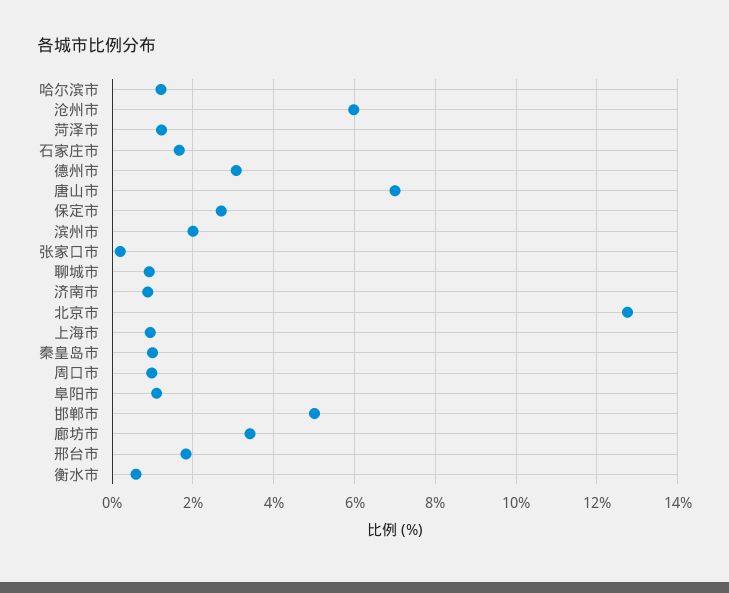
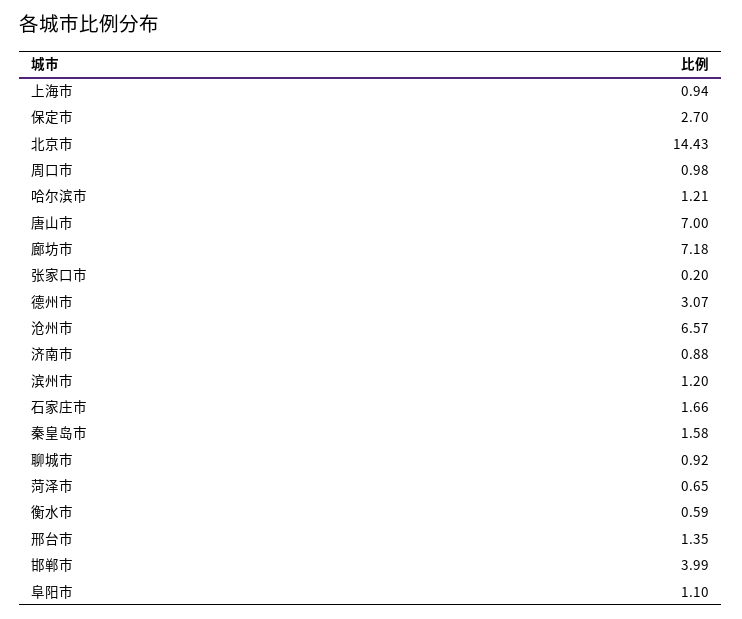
沧州市: 6 -> 6.57
菏泽市: 1.2 -> 0.65
滨州市: 2 -> 1.2
北京市: 12.8 -> 14.43
秦皇岛市: 1 -> 1.58
邯郸市: 5 -> 3.99
廊坊市: 3.4 -> 7.18
邢台市: 1.8 -> 1.35

